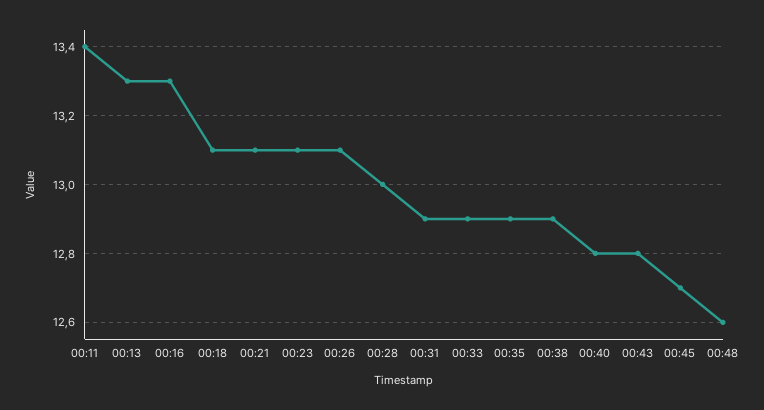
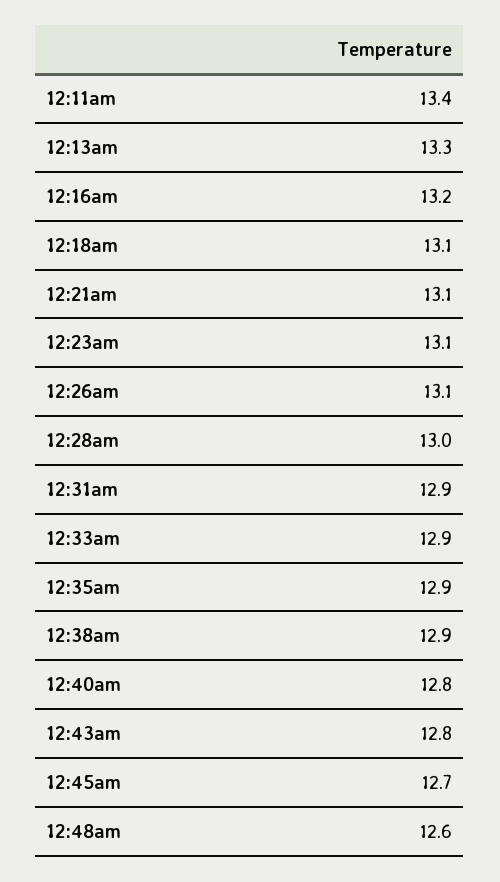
00:16: 13.3 -> 13.2

